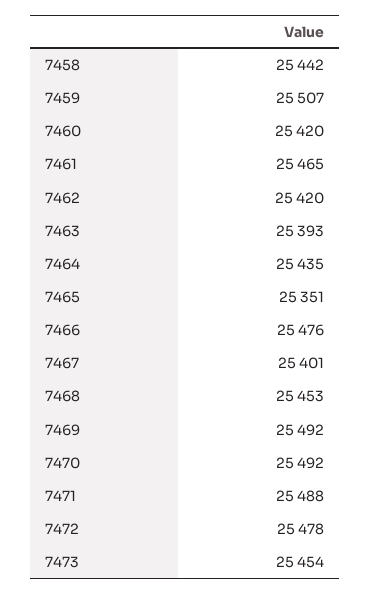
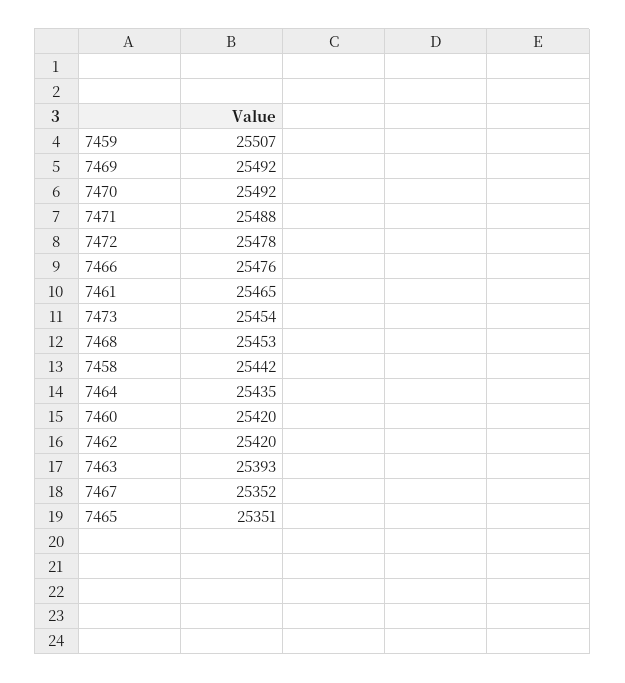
7467: 25401 -> 25352

